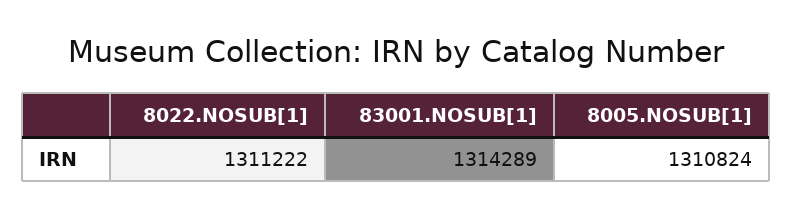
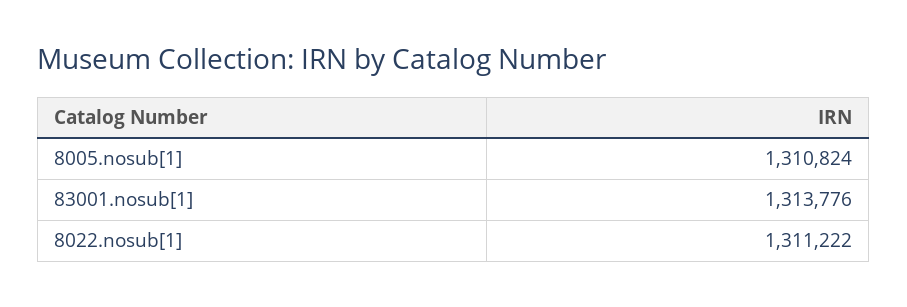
83001.NOSUB[1]: 1314289 -> 1313776

